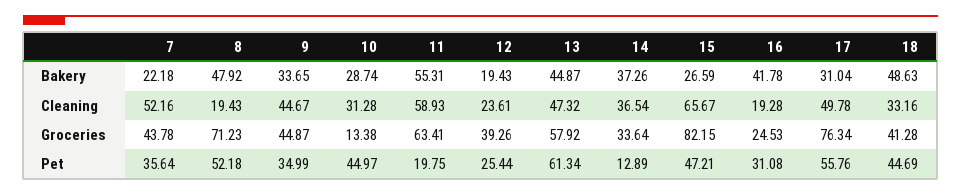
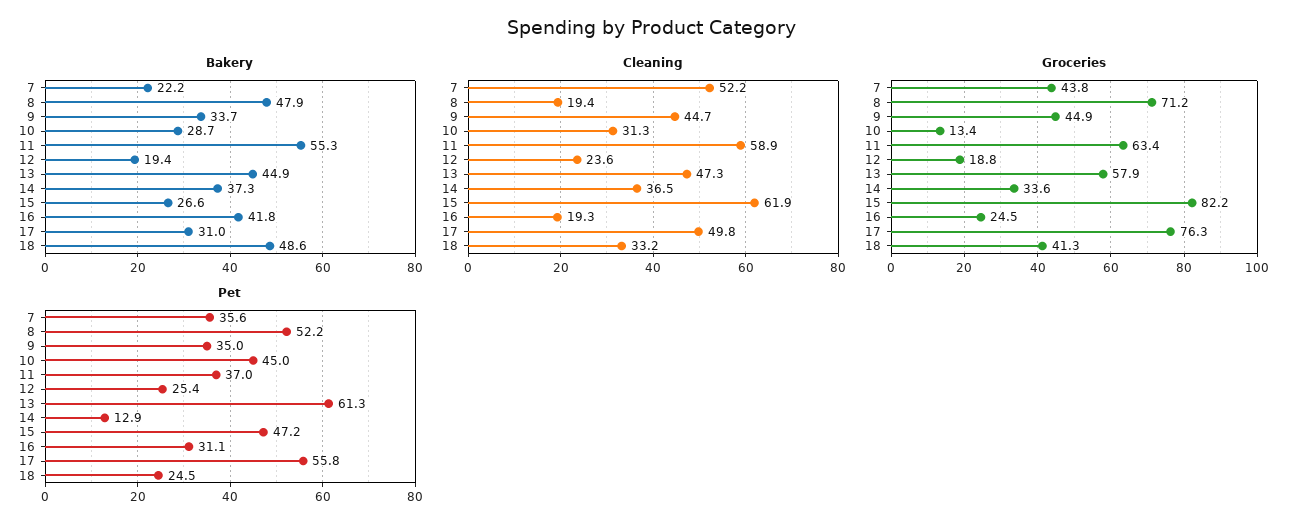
Cleaning, 15: 65.67 -> 61.9
Groceries, 12: 39.26 -> 18.8
Pet, 11: 19.75 -> 37
Pet, 18: 44.69 -> 24.5

